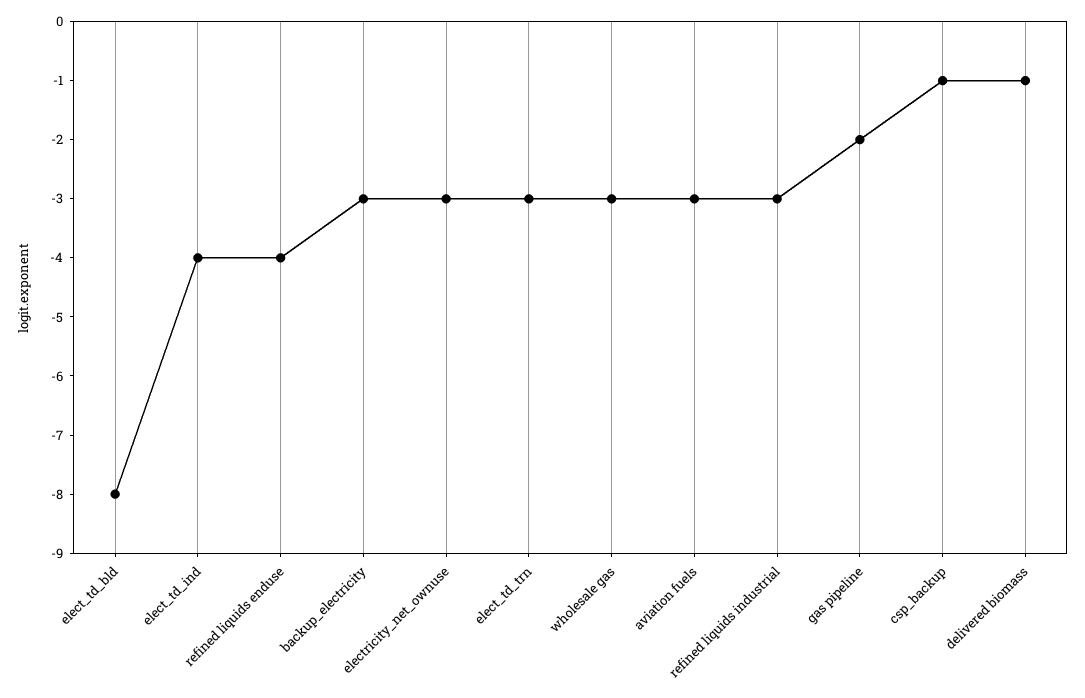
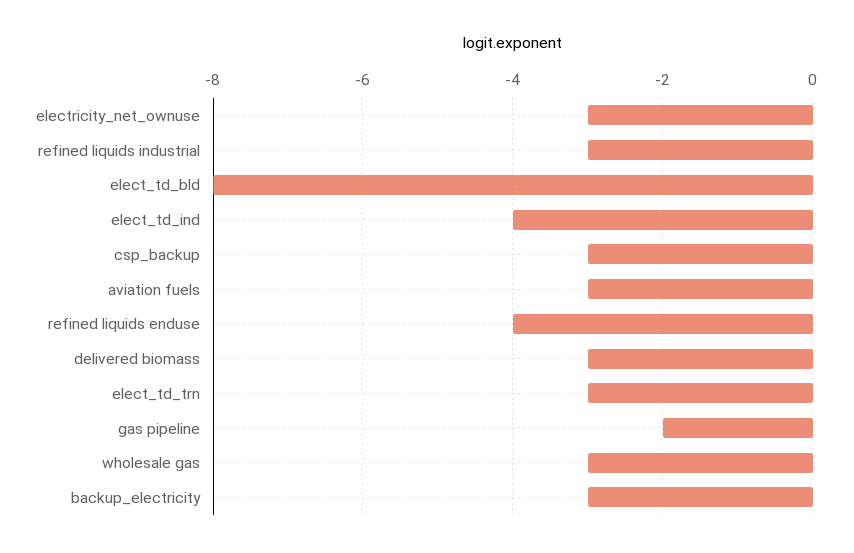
csp_backup: -1 -> -3
delivered biomass: -1 -> -3

